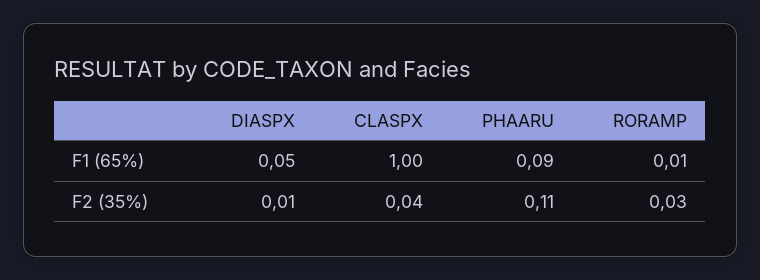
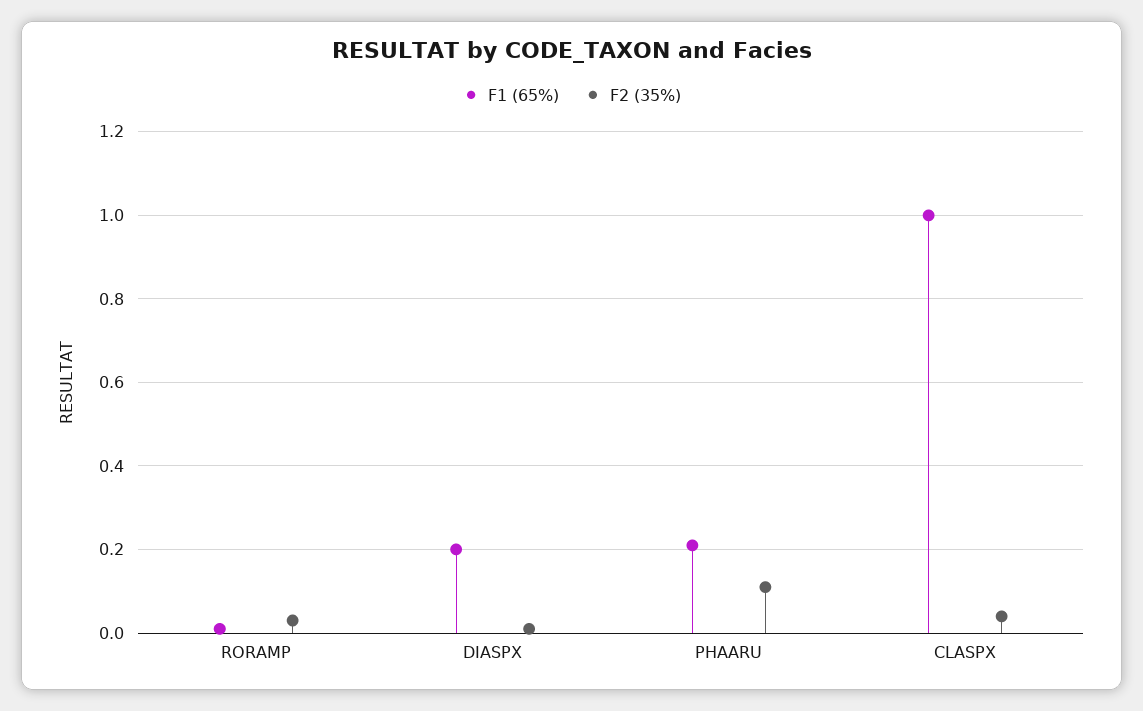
F1 (65%), DIASPX: 0.05 -> 0.2
F1 (65%), PHAARU: 0.09 -> 0.2

